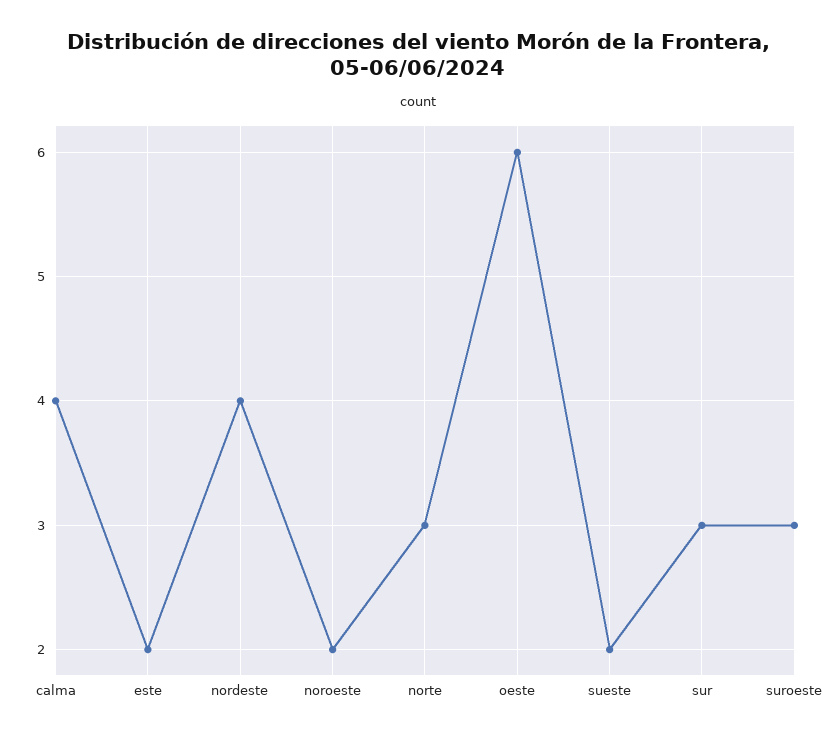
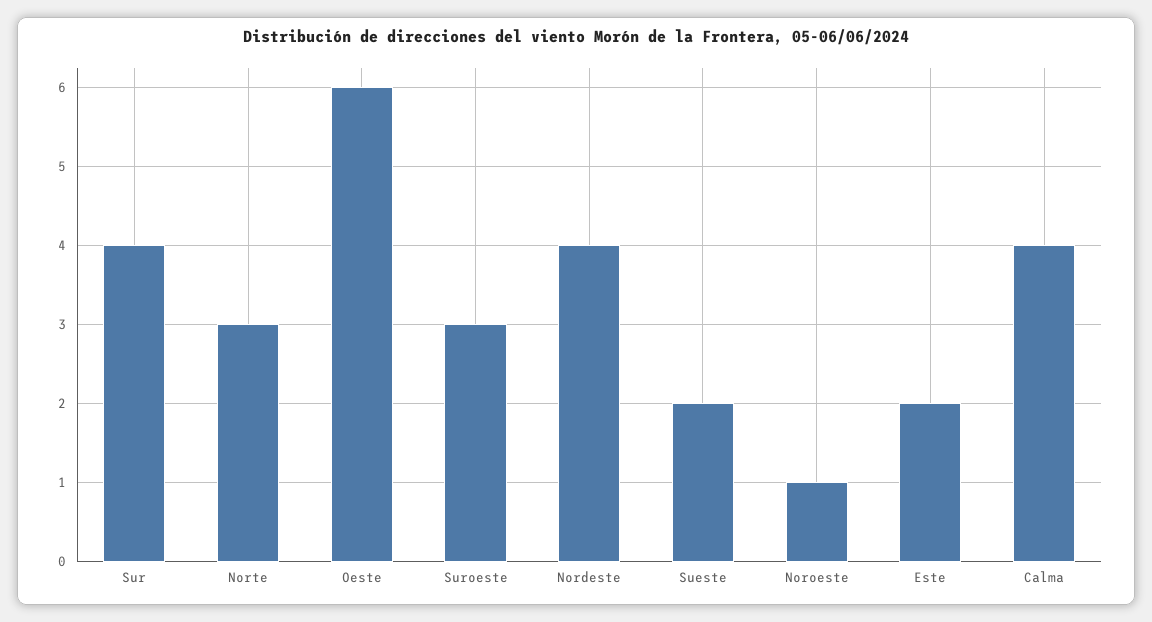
noroeste: 2 -> 1
sur: 3 -> 4

